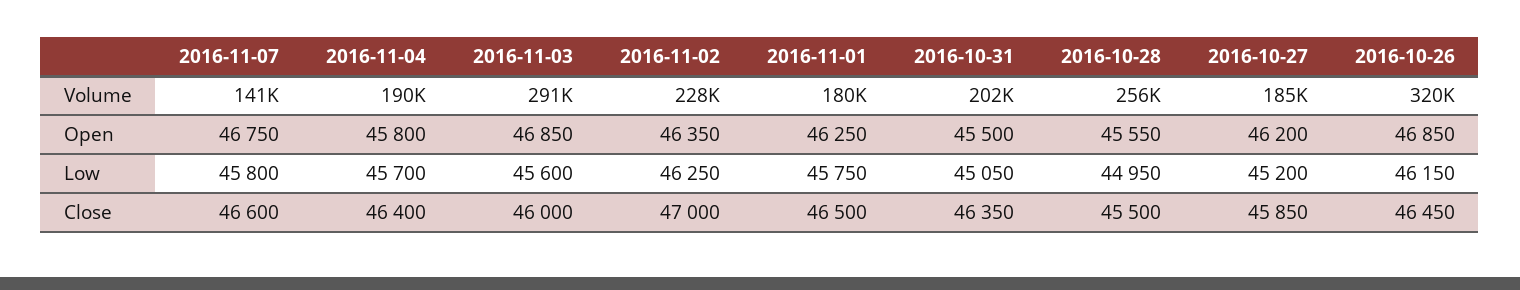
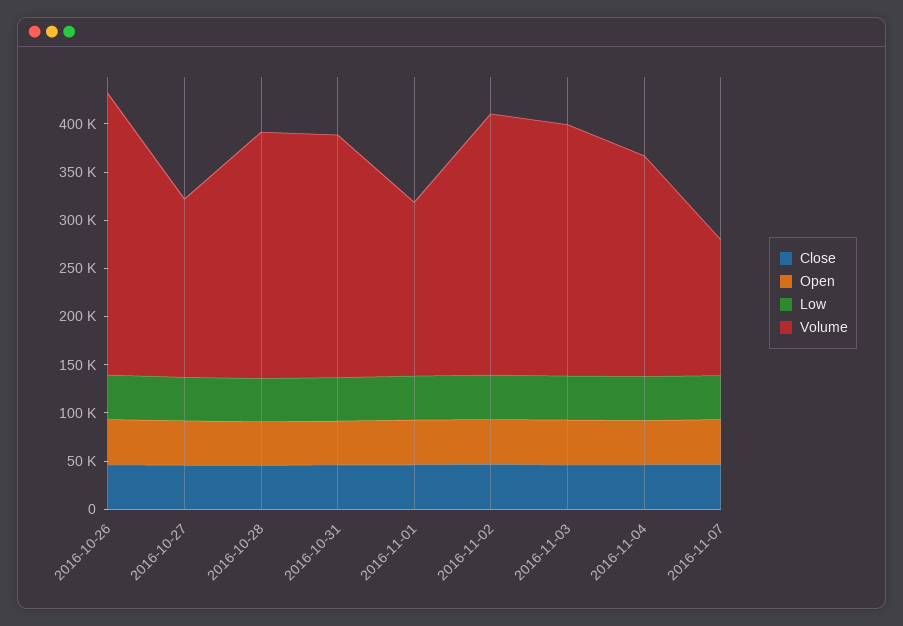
Volume, 2016-11-04: 190000 -> 230000
Volume, 2016-11-03: 291000 -> 260000
Volume, 2016-11-02: 228000 -> 270000
Volume, 2016-10-31: 202000 -> 250000
Volume, 2016-10-26: 320000 -> 290000

